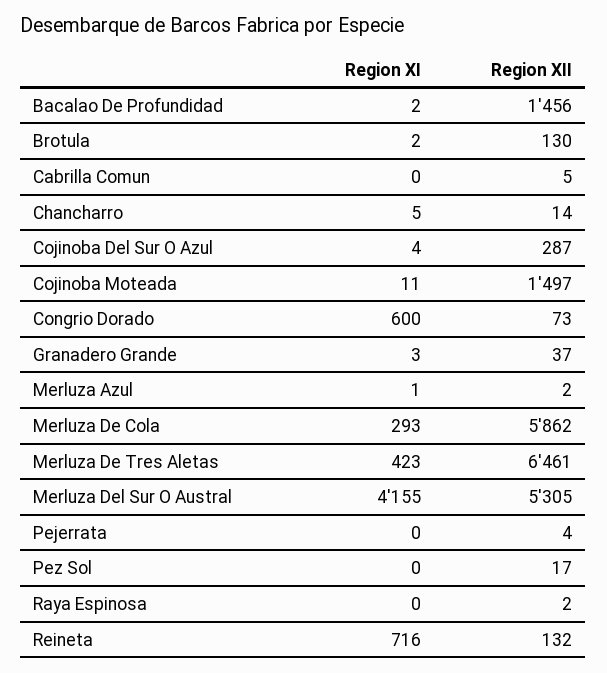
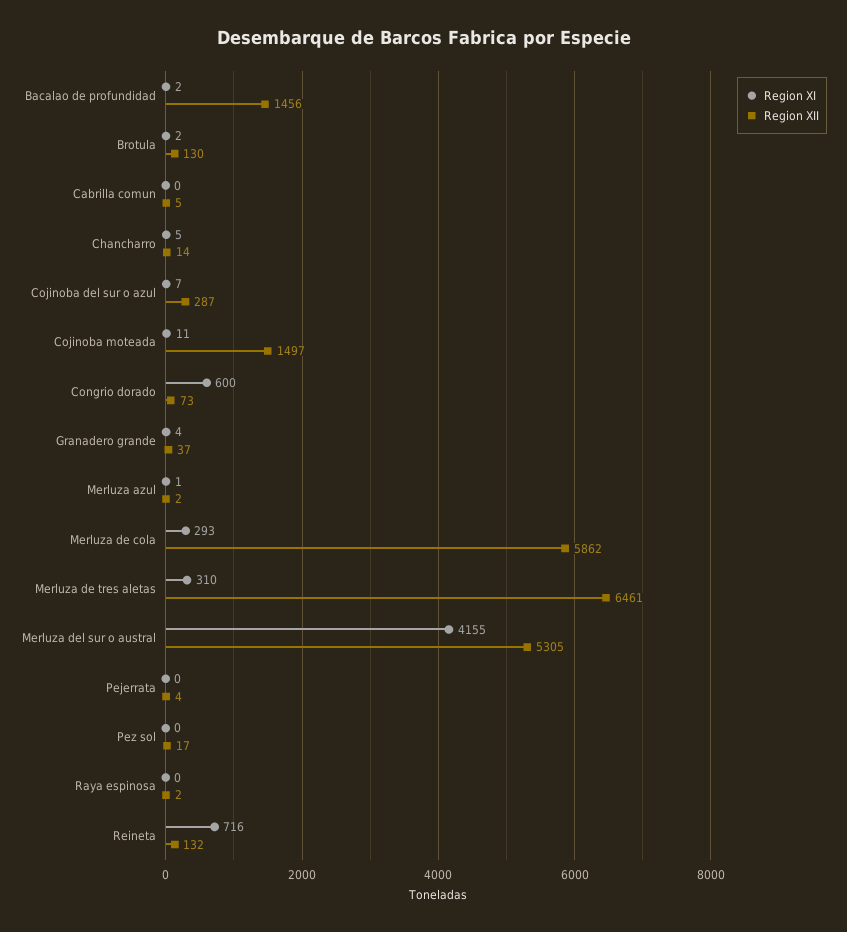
Region XI, Cojinoba Del Sur O Azul: 4 -> 7
Region XI, Granadero Grande: 3 -> 4
Region XI, Merluza De Tres Aletas: 423 -> 310

